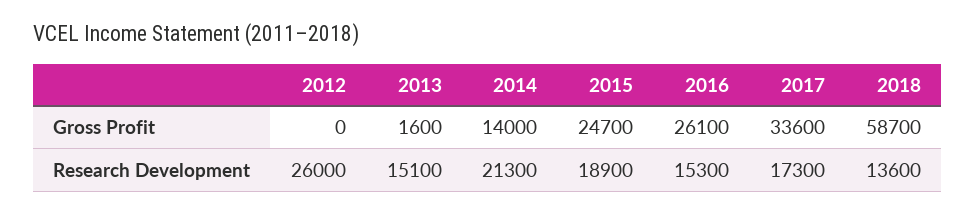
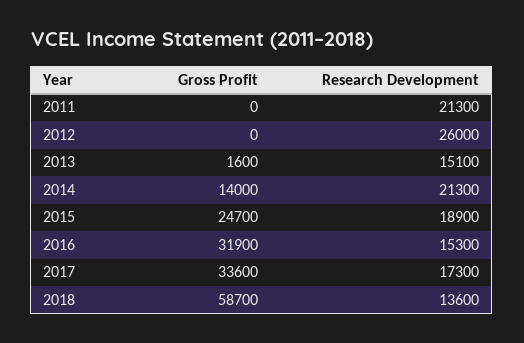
2016, Gross Profit: 26100 -> 31900
2011, Gross Profit: none -> 0
2011, Research Development: none -> 21300

